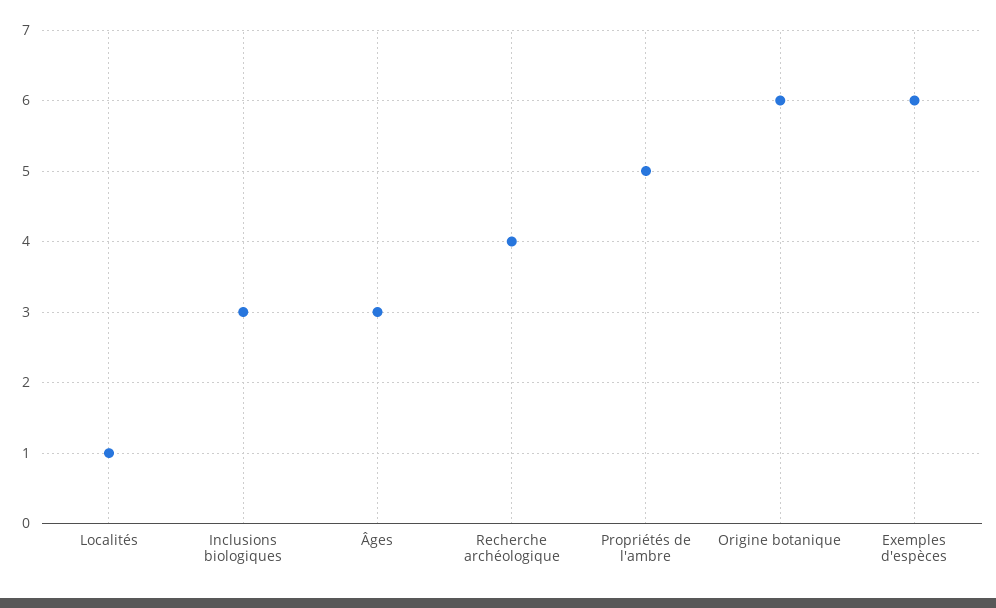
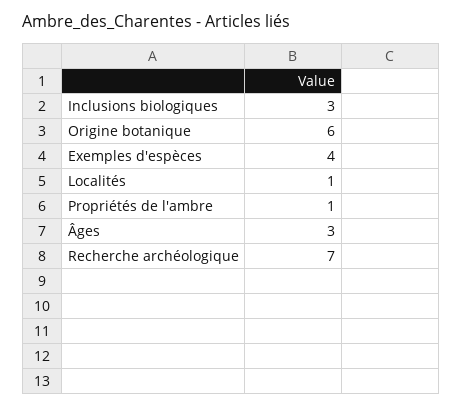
Recherche archéologique: 4 -> 7
Propriétés de l'ambre: 5 -> 1
Exemples d'espèces: 6 -> 4

